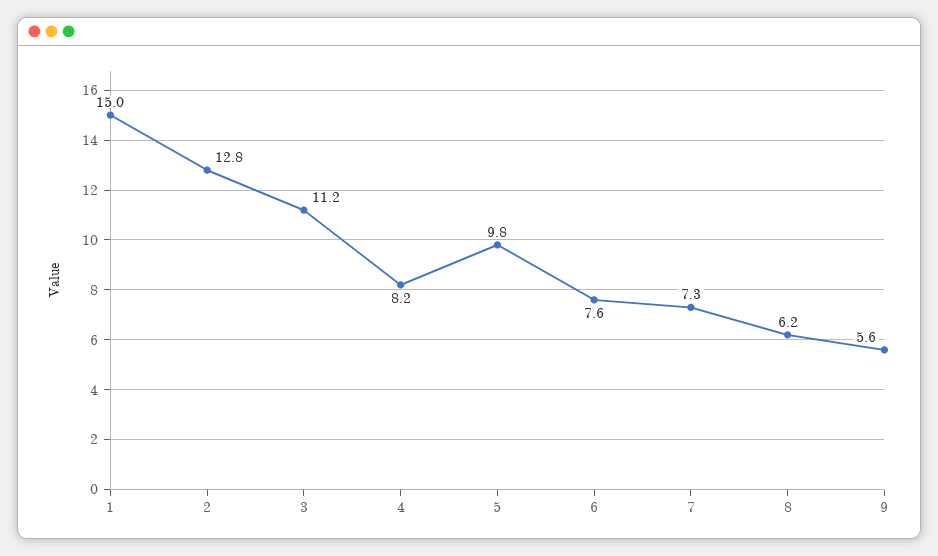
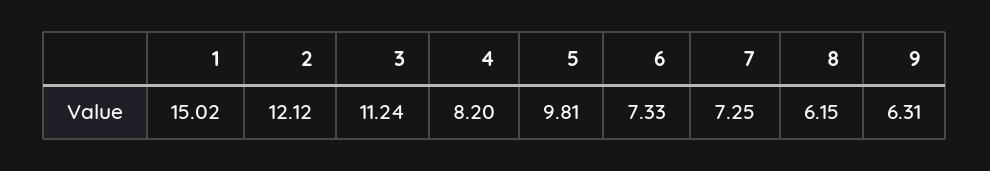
2: 12.8 -> 12.12
6: 7.6 -> 7.33
9: 5.6 -> 6.31

